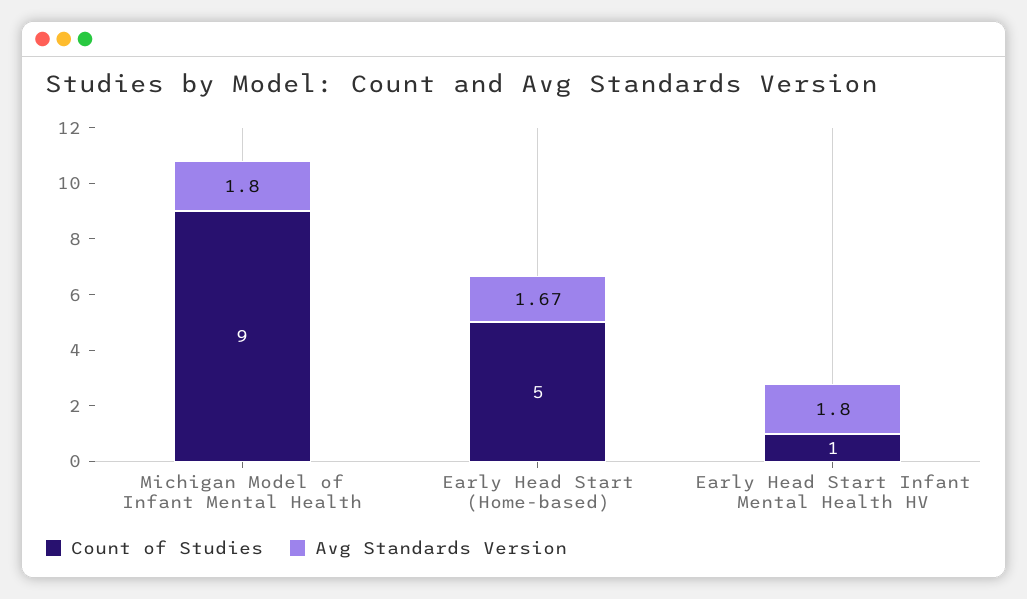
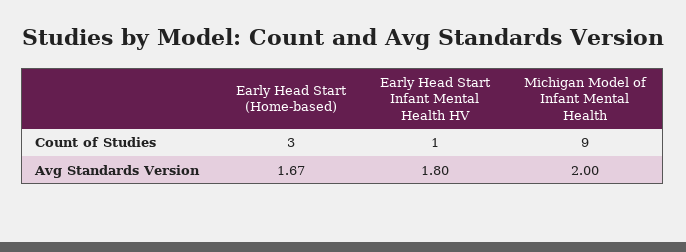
Avg Standards Version, Michigan Model of Infant Mental Health: 1.8 -> 2
Count of Studies, Early Head Start (Home-based): 5 -> 3

